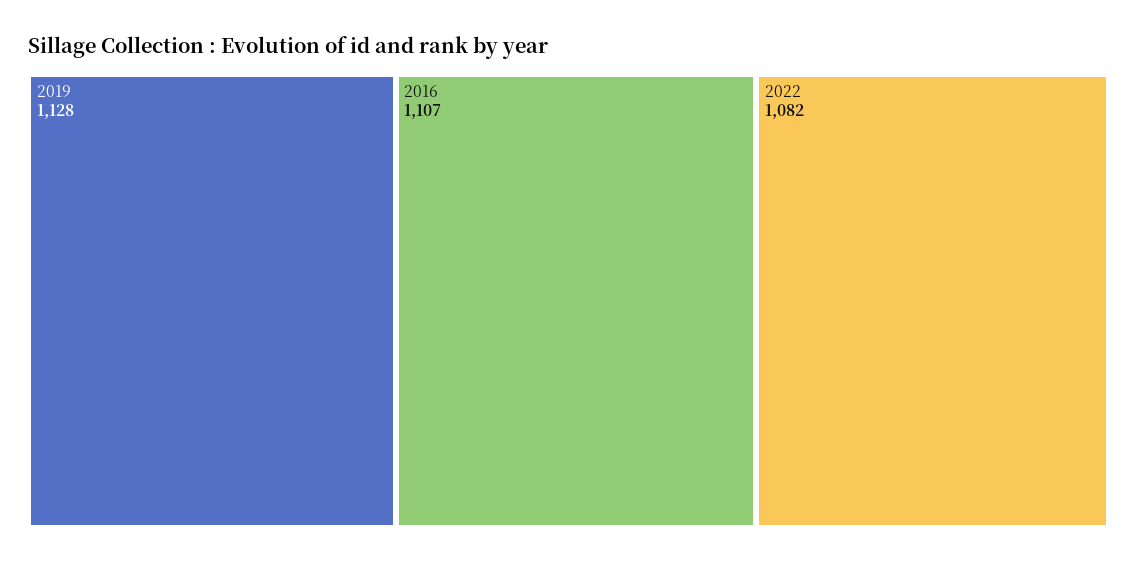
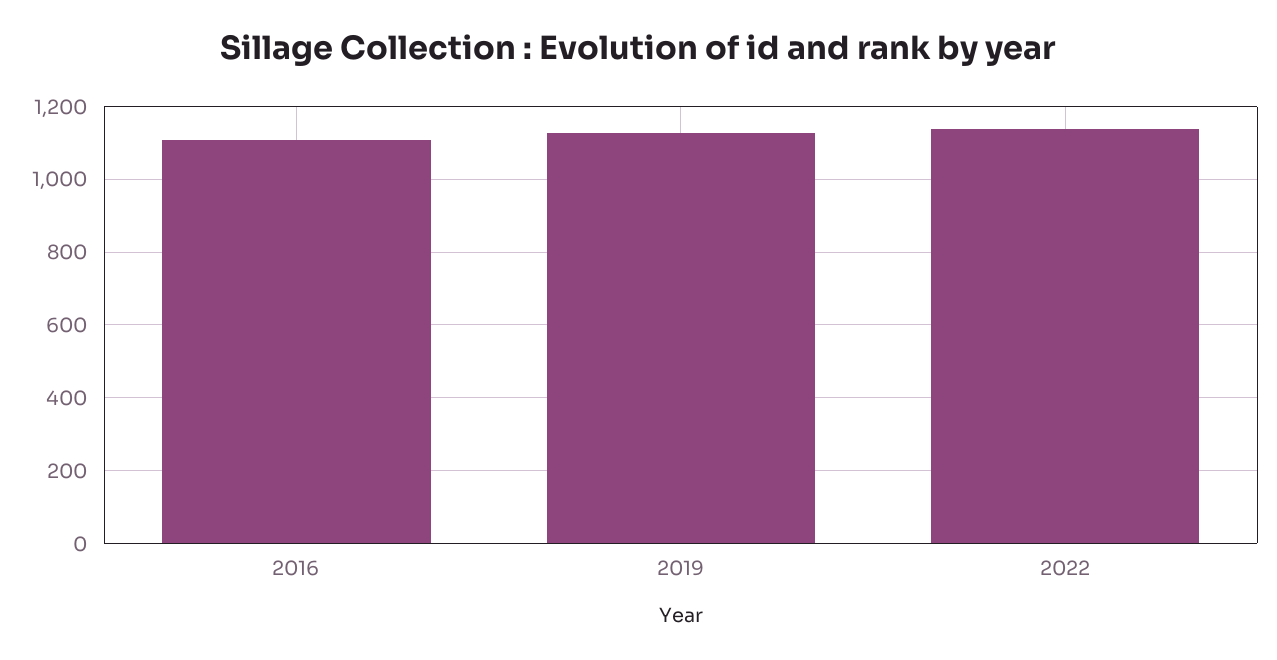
2022: 1082 -> 1140

